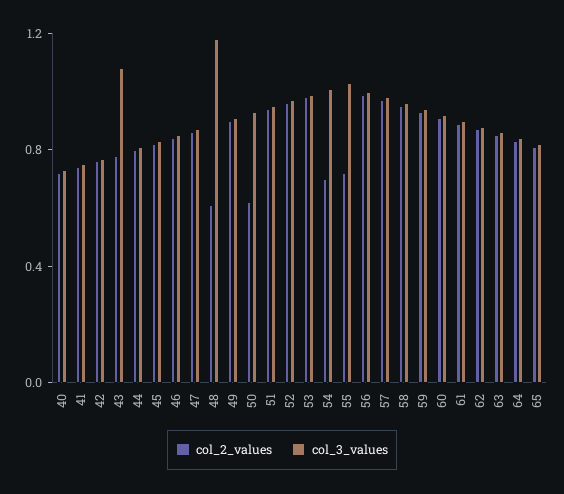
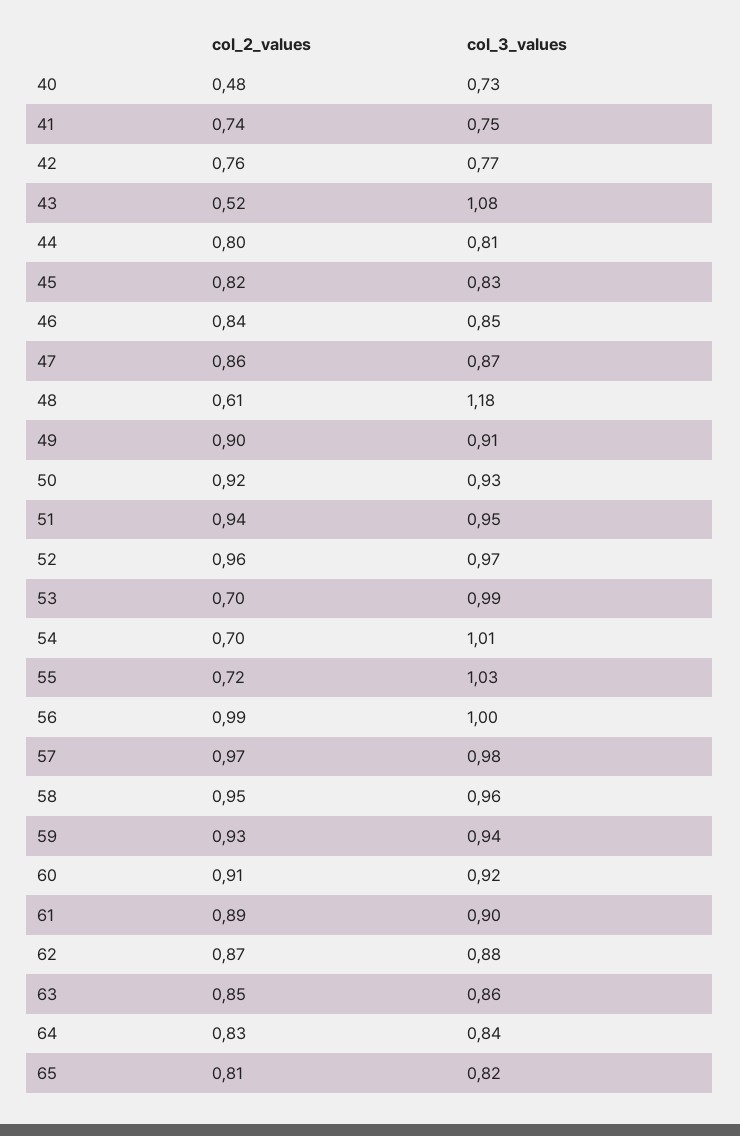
col_2_values, 40: 0.7 -> 0.48
col_2_values, 43: 0.8 -> 0.52
col_2_values, 50: 0.6 -> 0.92
col_2_values, 53: 1 -> 0.7

